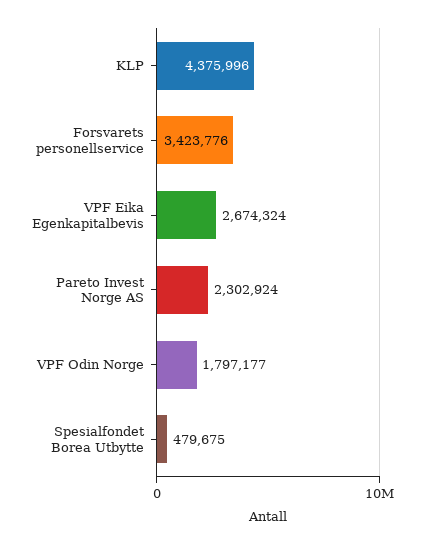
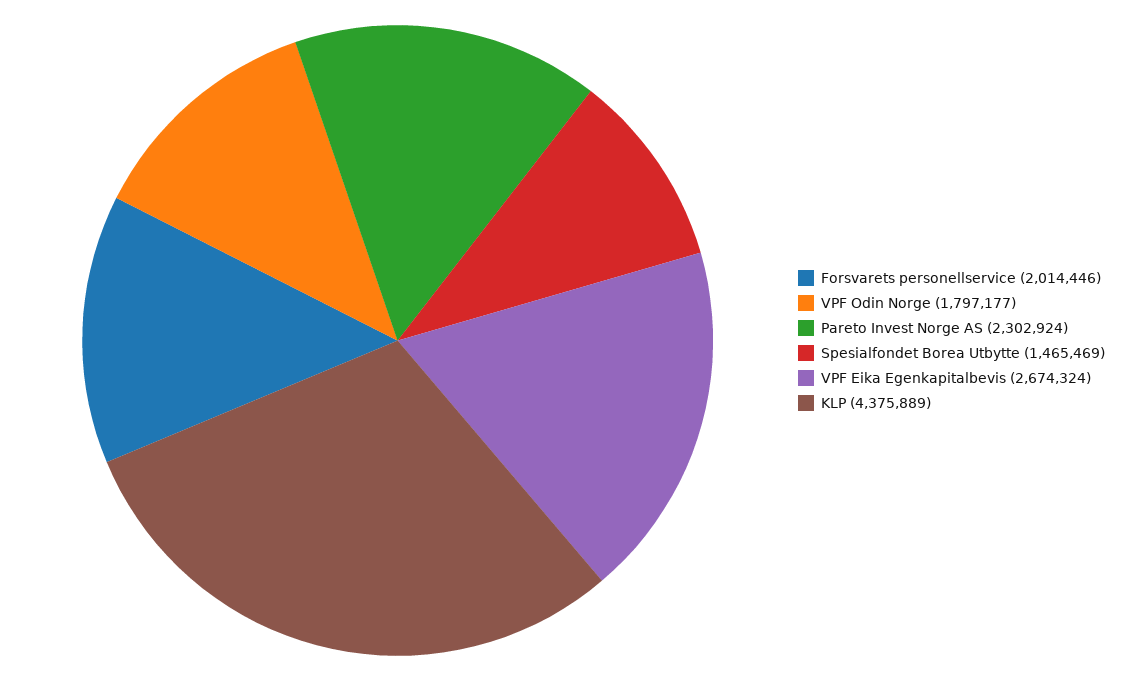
KLP: 4375996 -> 4375889
Forsvarets personellservice: 3423776 -> 2014446
Spesialfondet Borea Utbytte: 479675 -> 1465469

